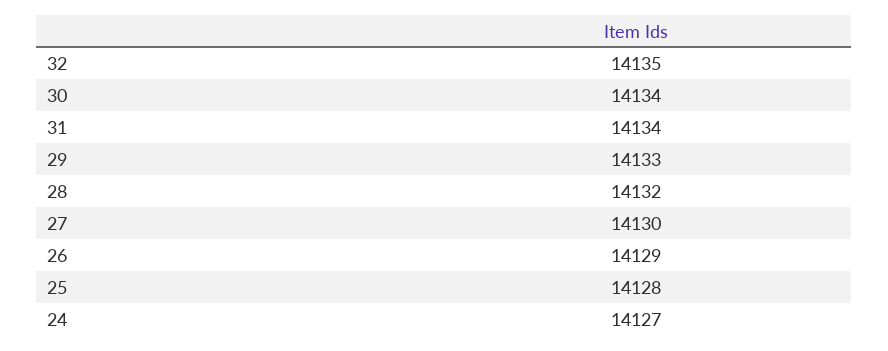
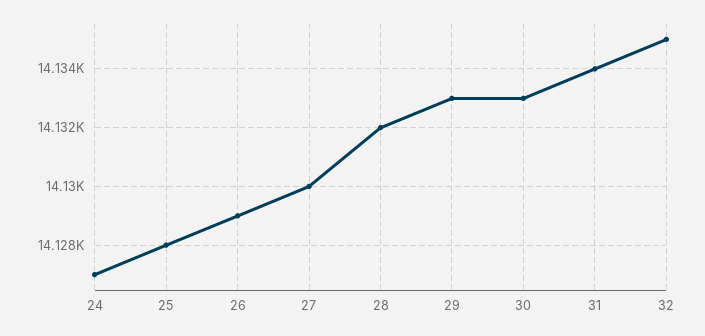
30: 14134 -> 14133

